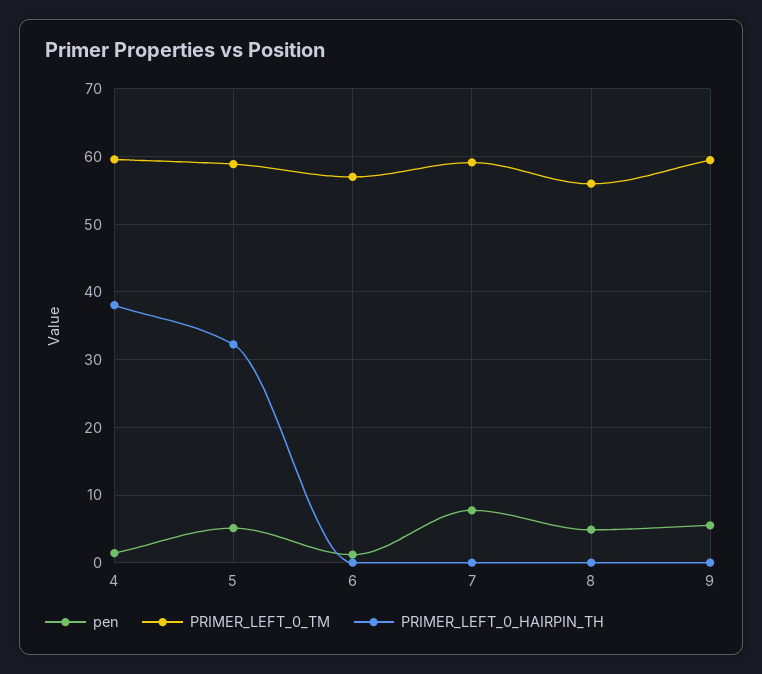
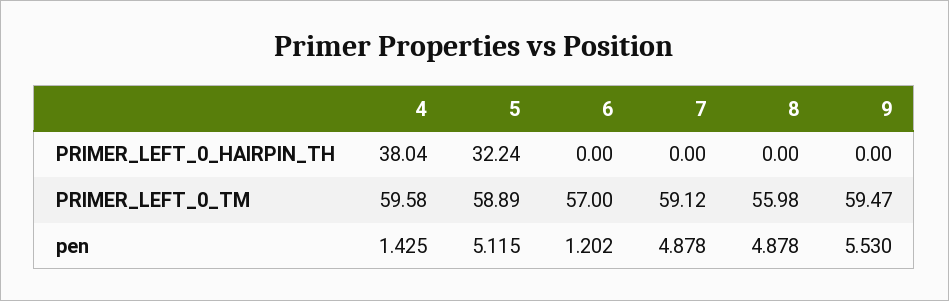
pen, 7: 8 -> 4.878

